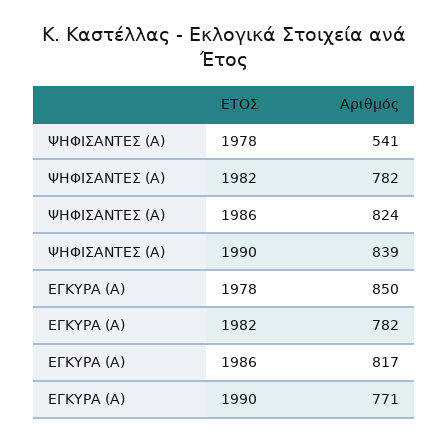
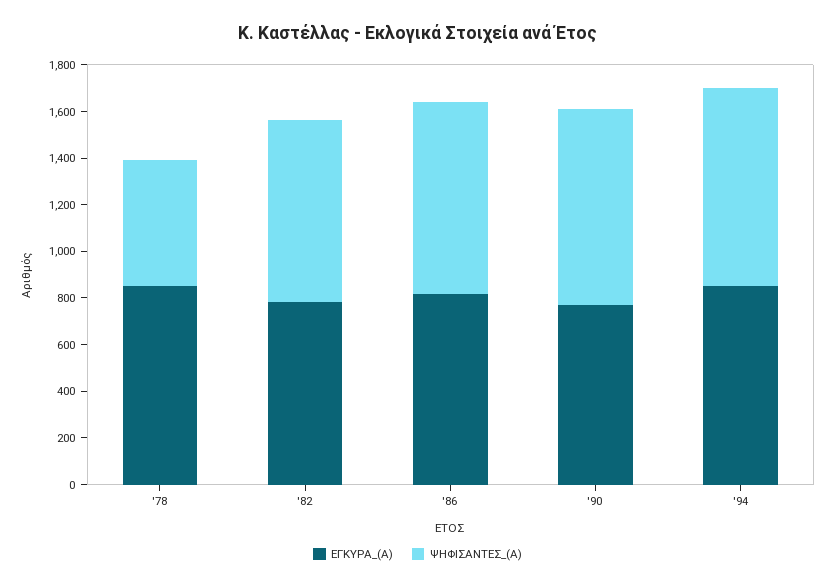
ΕΓΚΥΡΑ (Α), '94: none -> 850
ΨΗΦΙΣΑΝΤΕΣ (Α), '94: none -> 850

